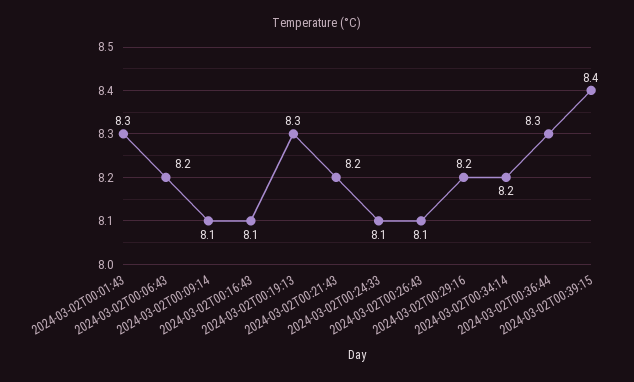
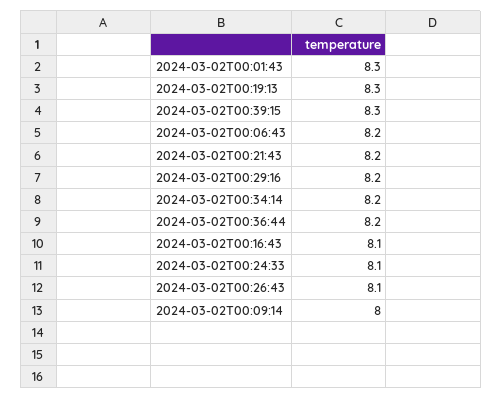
2024-03-02T00:09:14: 8.1 -> 8
2024-03-02T00:36:44: 8.3 -> 8.2
2024-03-02T00:39:15: 8.4 -> 8.3

